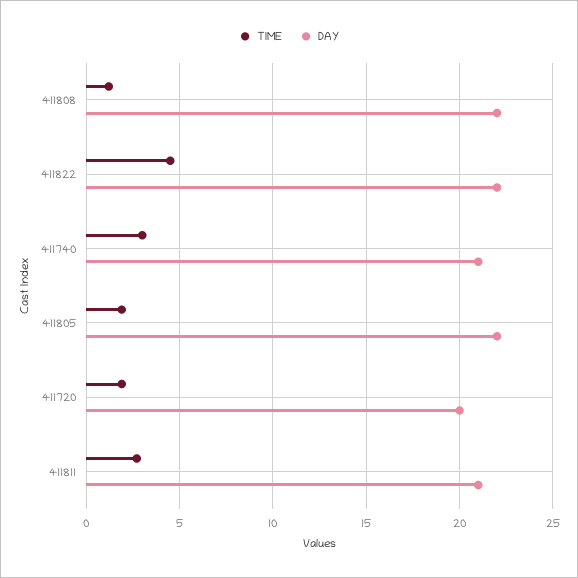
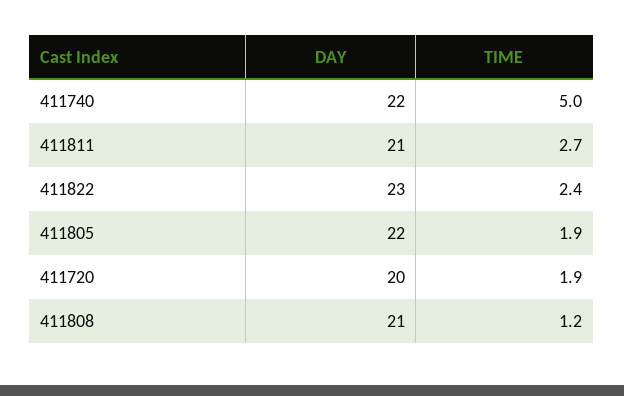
DAY, 411808: 22 -> 21
TIME, 411822: 4.5 -> 2.4
DAY, 411822: 22 -> 23
TIME, 411740: 3 -> 5
DAY, 411740: 21 -> 22

